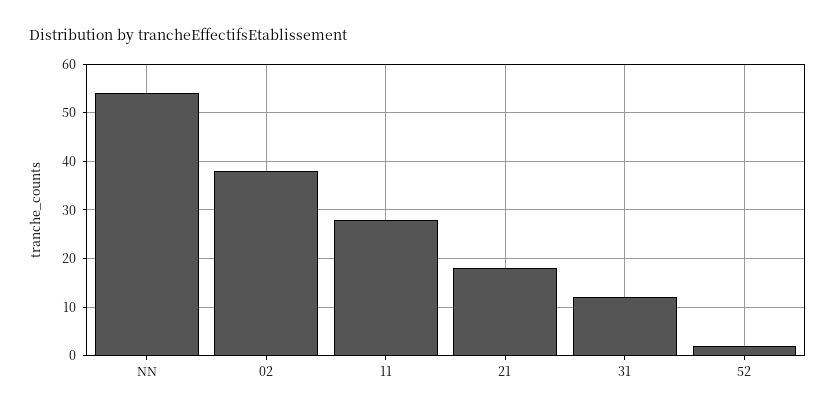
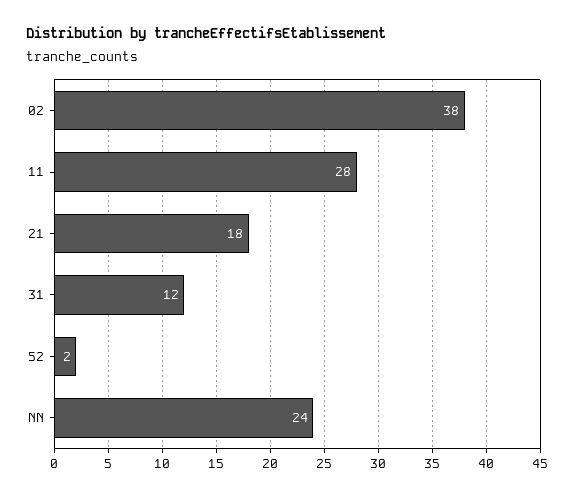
NN: 55 -> 24

